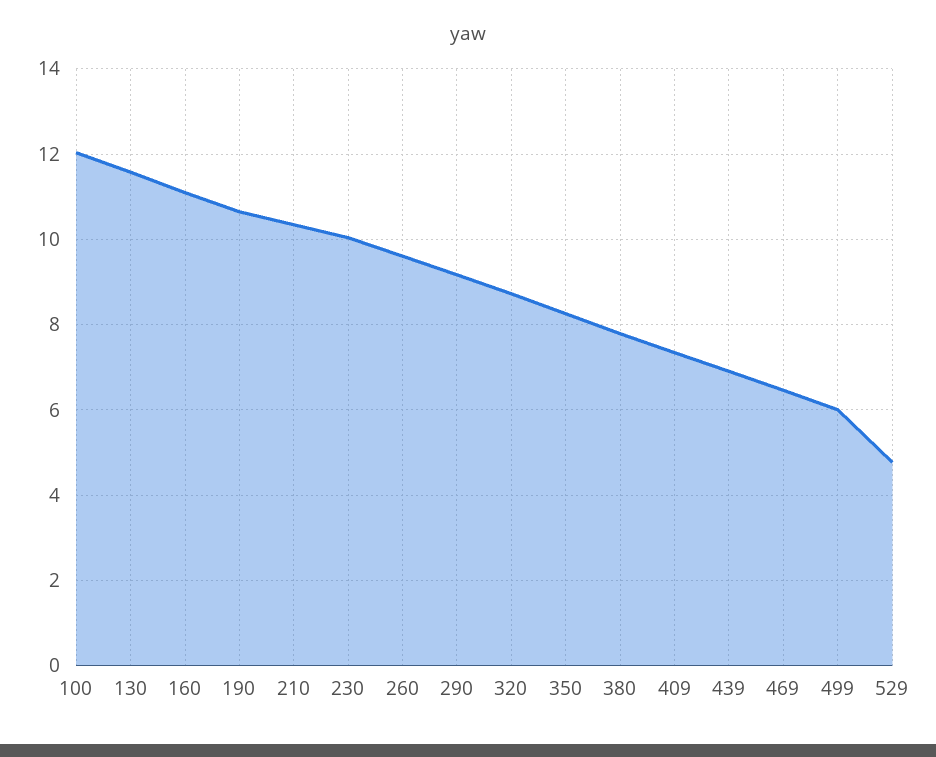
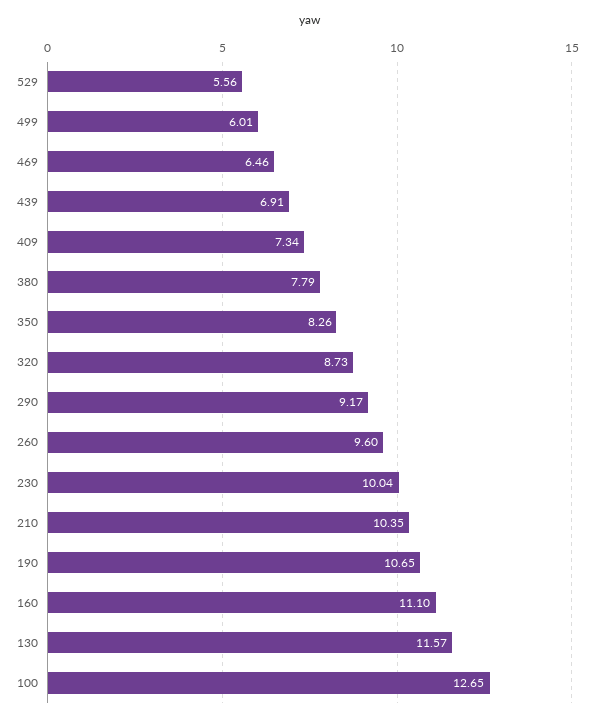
100: 12 -> 12.65
529: 4.8 -> 5.56

